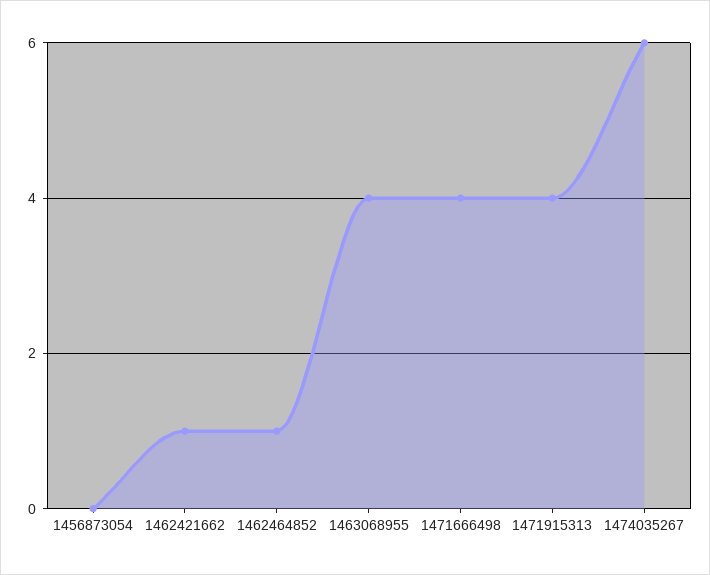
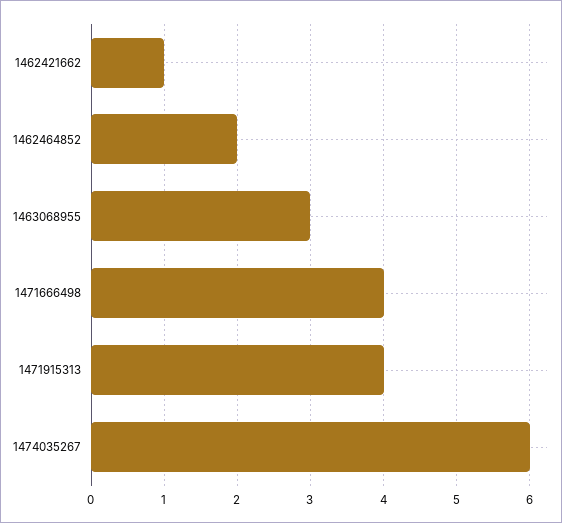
1456873054: 0 -> none
1462464852: 1 -> 2
1463068955: 4 -> 3

